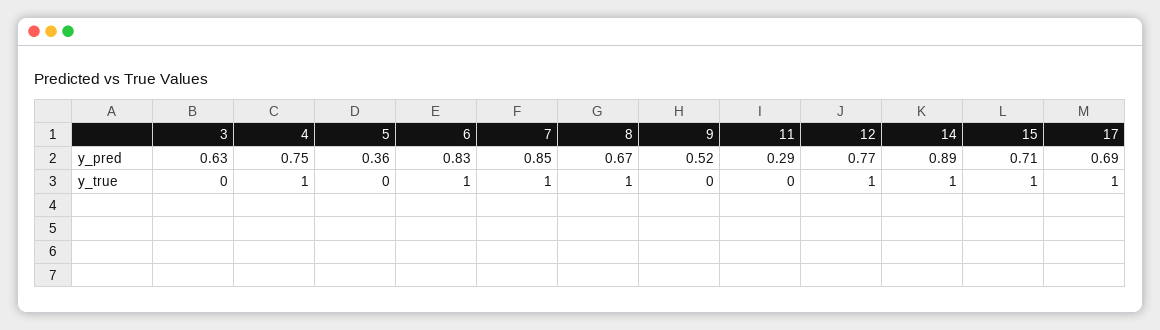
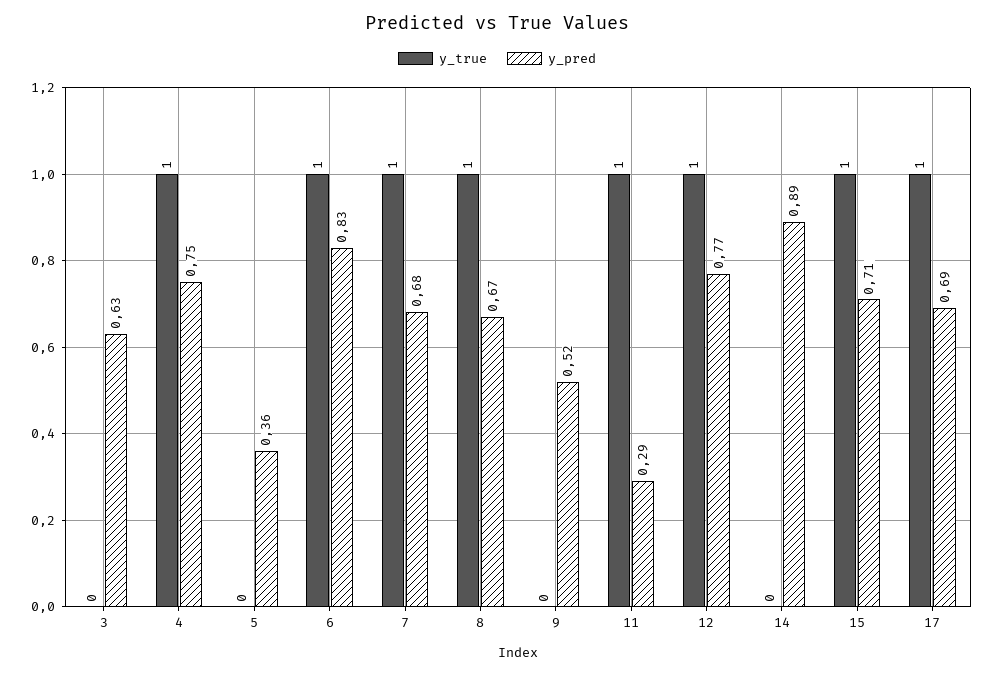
y_pred, 7: 0.85 -> 0.68
y_true, 11: 0 -> 1
y_true, 14: 1 -> 0

